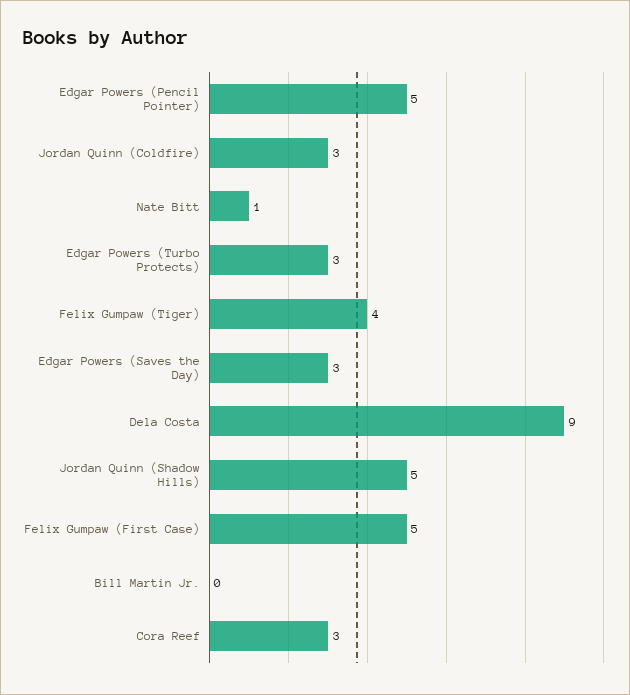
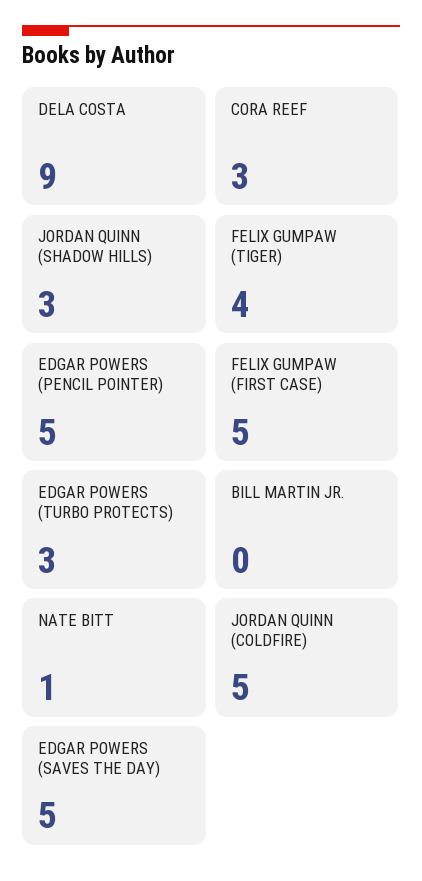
Jordan Quinn (Coldfire): 3 -> 5
Edgar Powers (Saves the Day): 3 -> 5
Jordan Quinn (Shadow Hills): 5 -> 3

